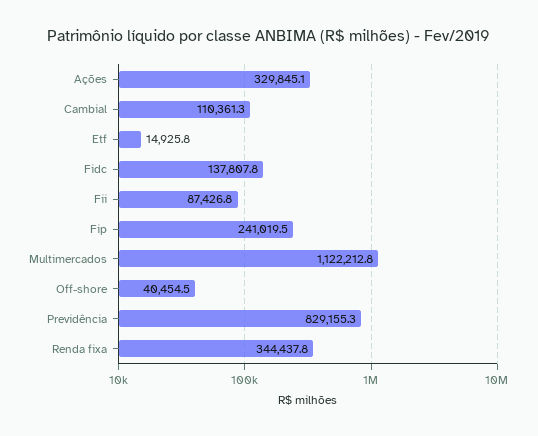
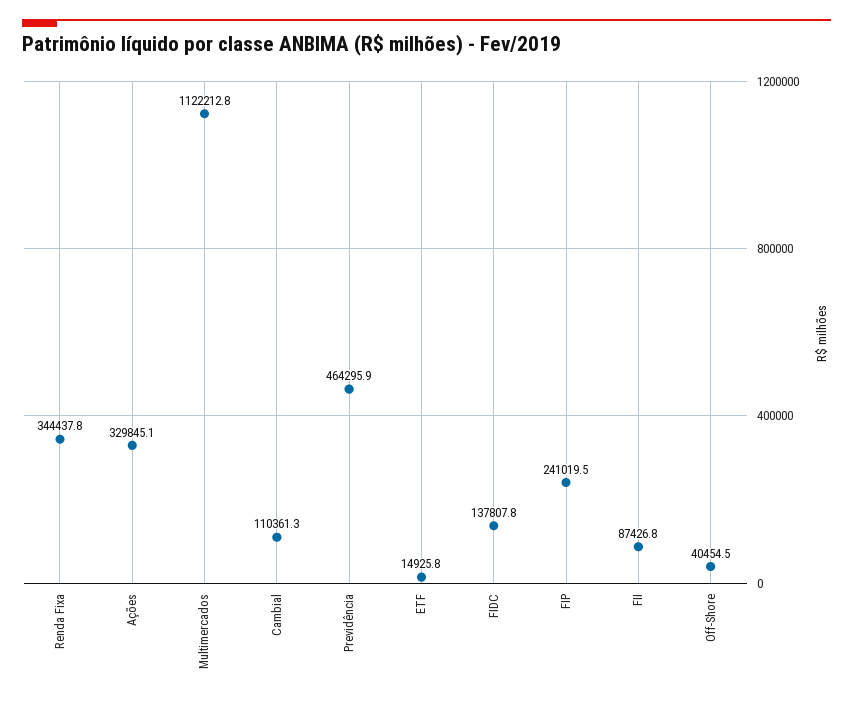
Previdência: 829155.3 -> 464295.9

